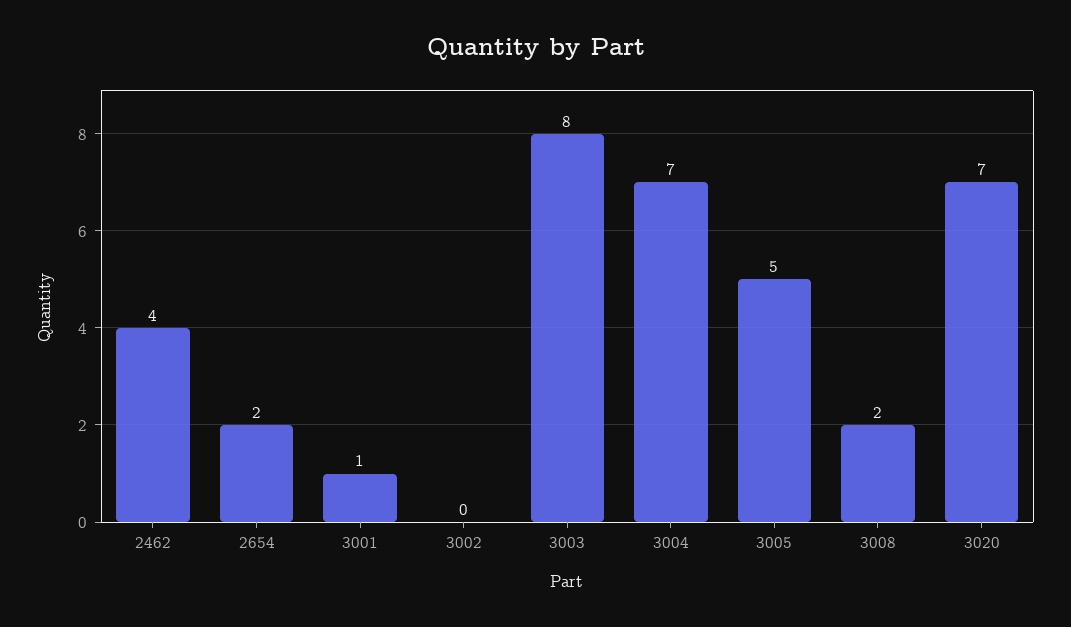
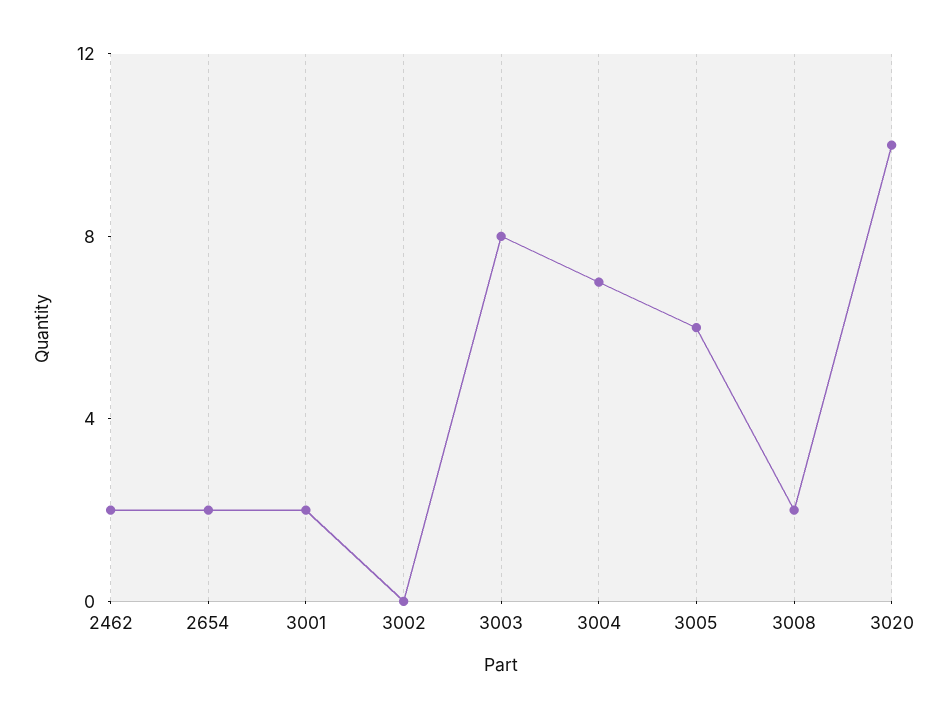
2462: 4 -> 2
3001: 1 -> 2
3005: 5 -> 6
3020: 7 -> 10

